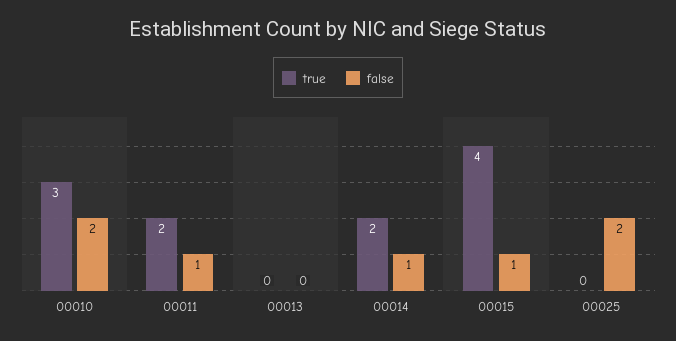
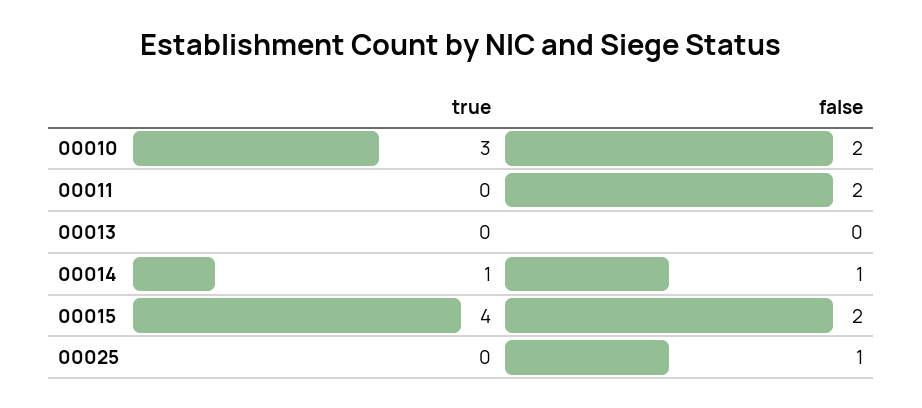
true, 00011: 2 -> 0
false, 00011: 1 -> 2
true, 00014: 2 -> 1
false, 00015: 1 -> 2
false, 00025: 2 -> 1

